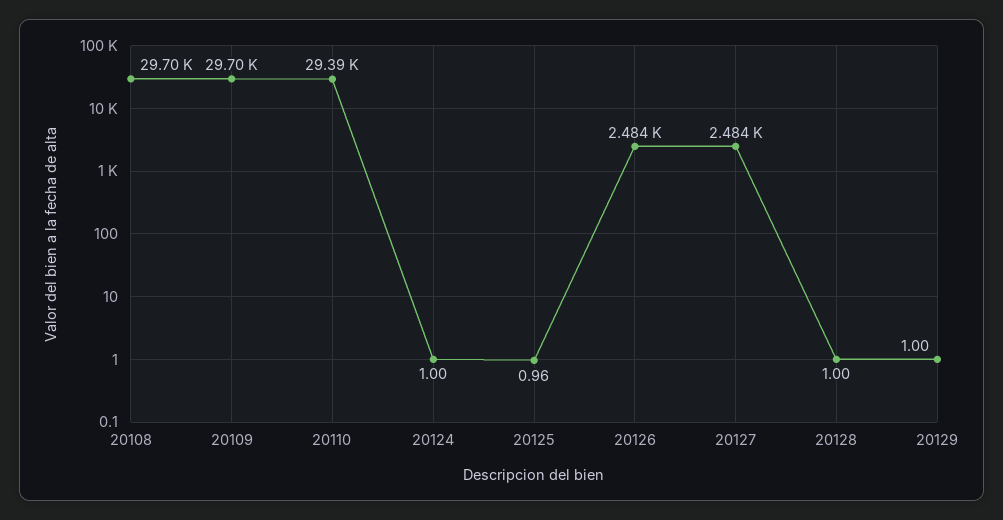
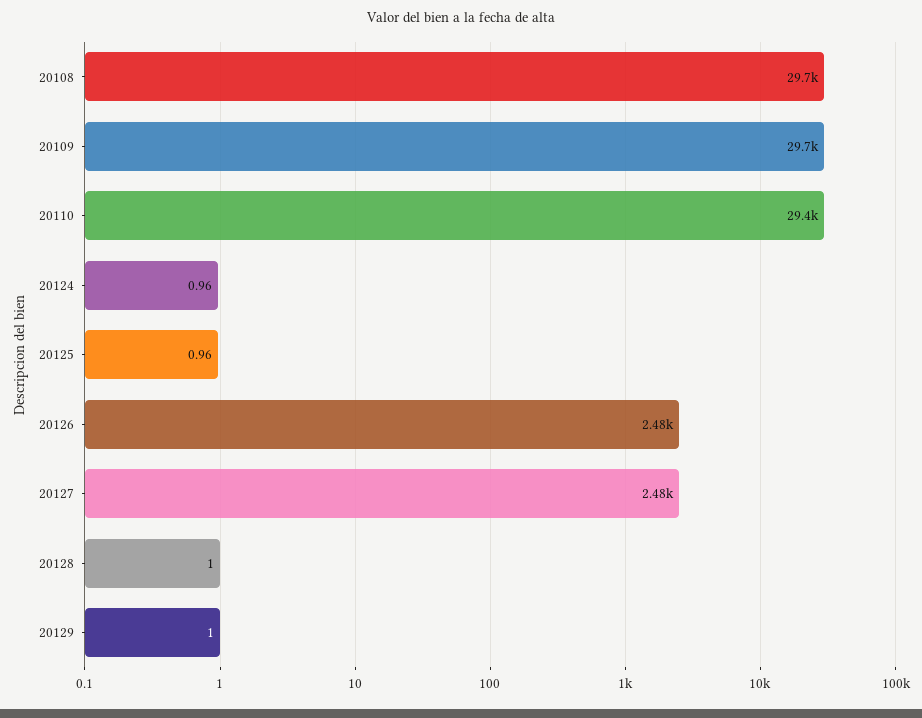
20124: 1 -> 0.96

